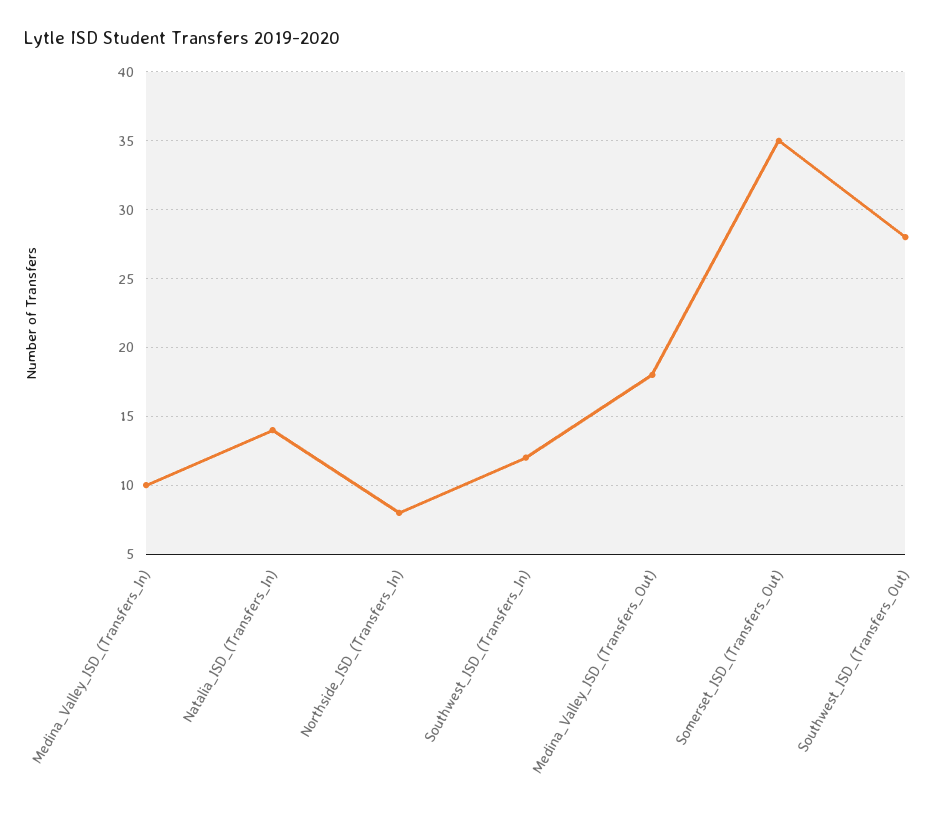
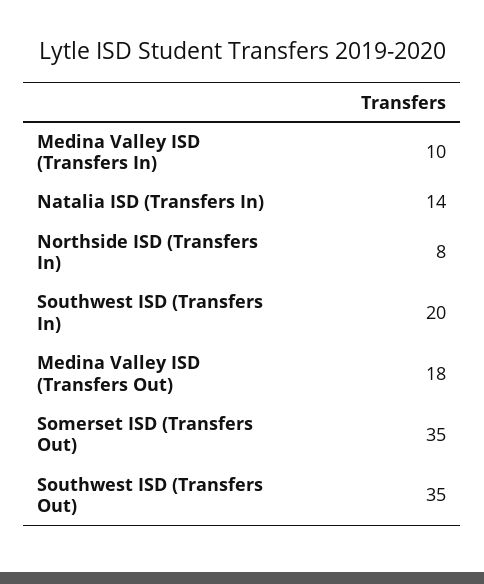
Southwest_ISD_(Transfers_In): 12 -> 20
Southwest_ISD_(Transfers_Out): 28 -> 35

